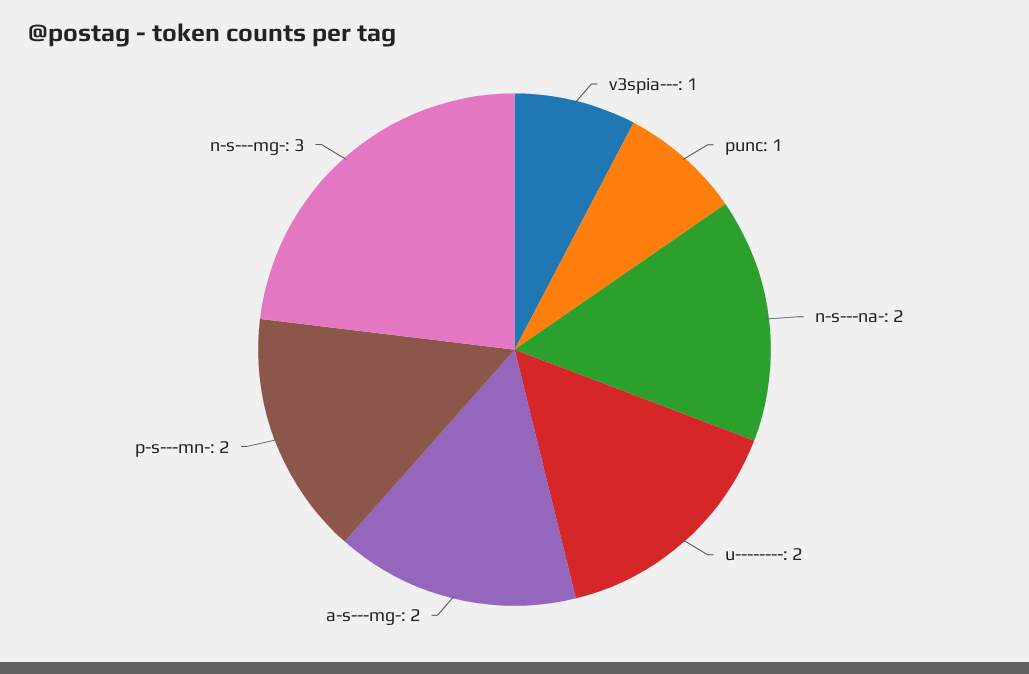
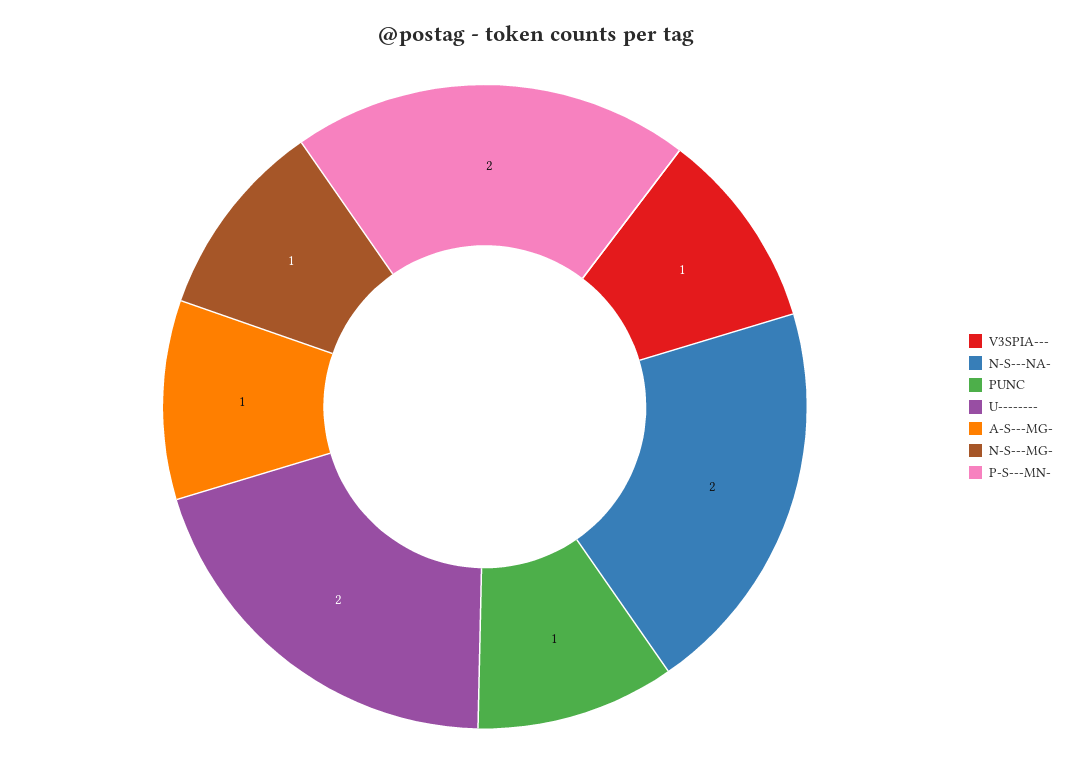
a-s---mg-: 2 -> 1
n-s---mg-: 3 -> 1

